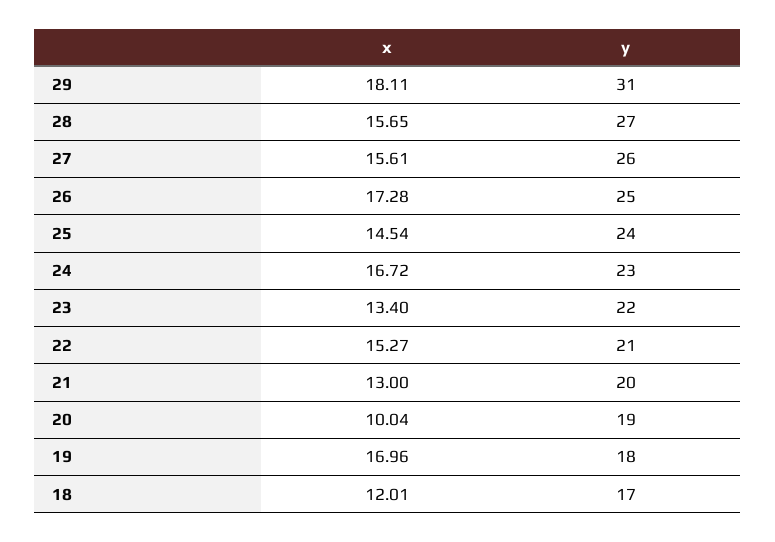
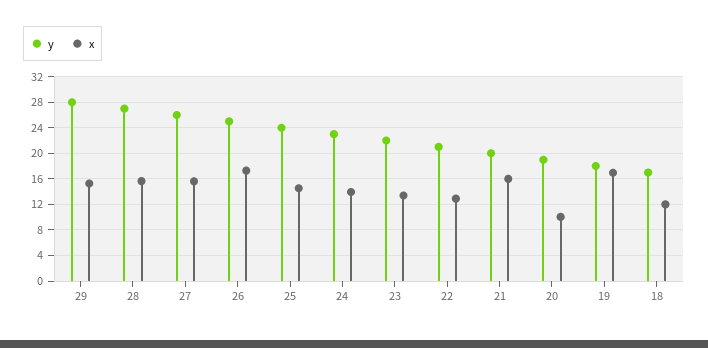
x, 29: 18.11 -> 15
y, 29: 31 -> 28
x, 24: 16.72 -> 14
x, 22: 15.27 -> 13
x, 21: 13 -> 16

